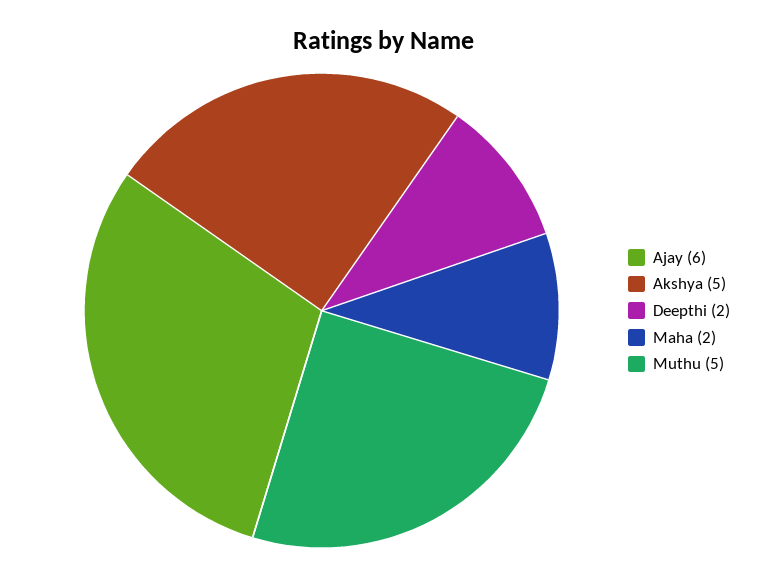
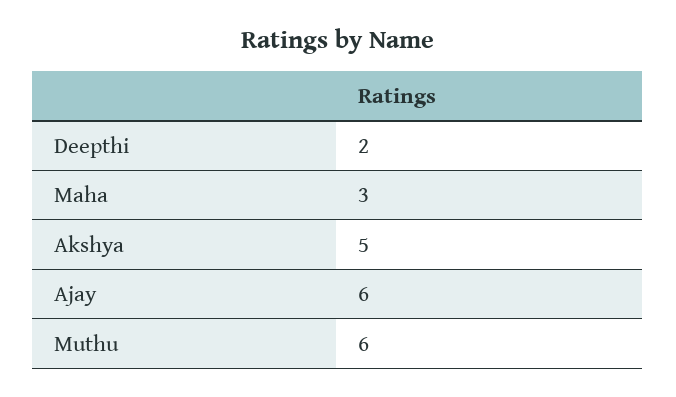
Maha: 2 -> 3
Muthu: 5 -> 6

